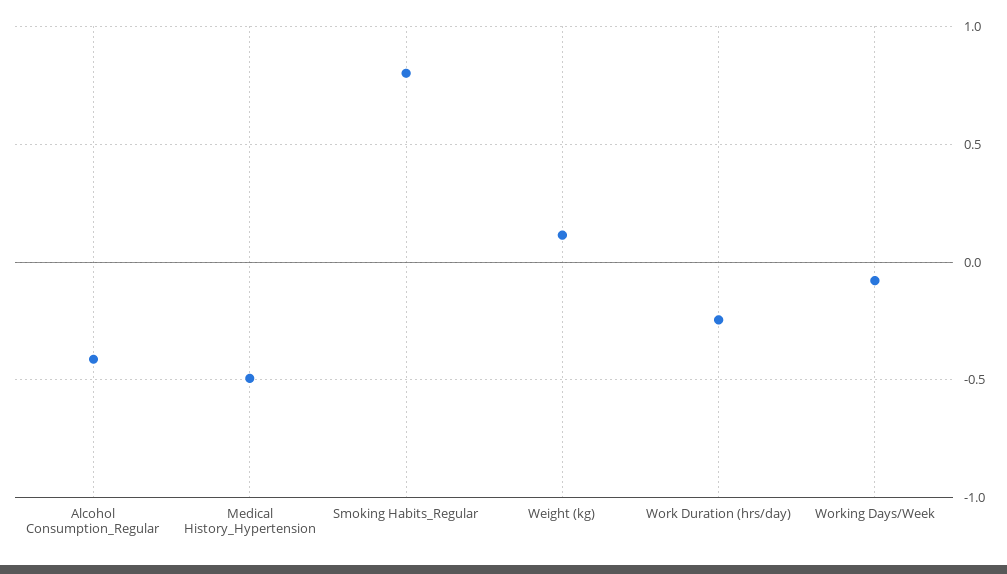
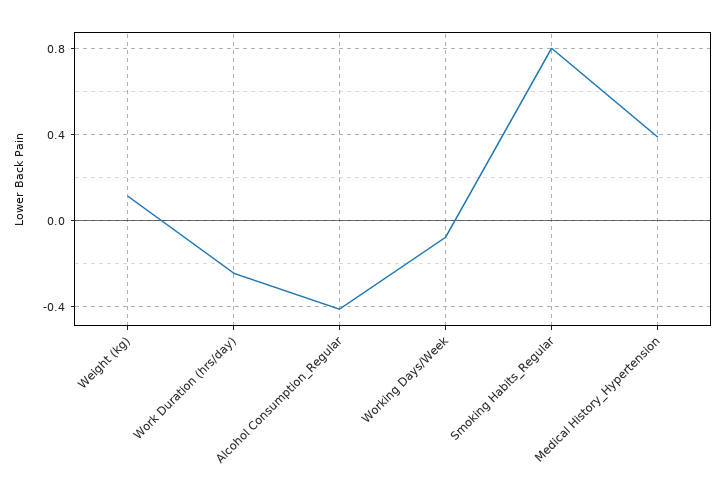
Medical History_Hypertension: -0.5 -> 0.4

